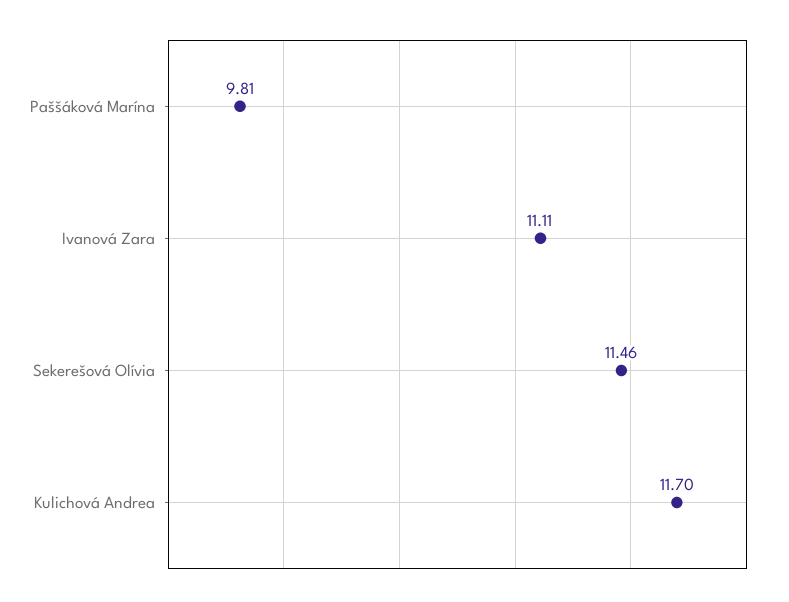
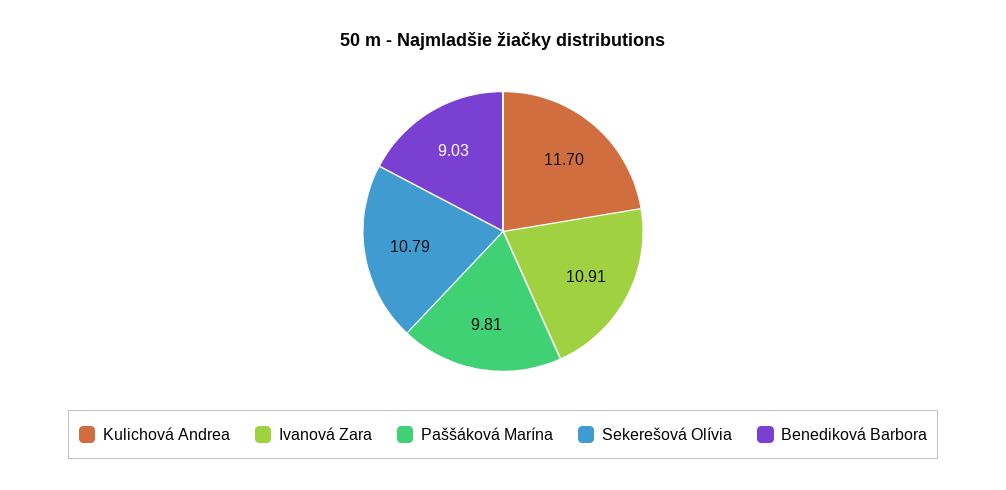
Ivanová Zara: 11.11 -> 10.91
Sekerešová Olívia: 11.46 -> 10.79
Benediková Barbora: none -> 9.03

